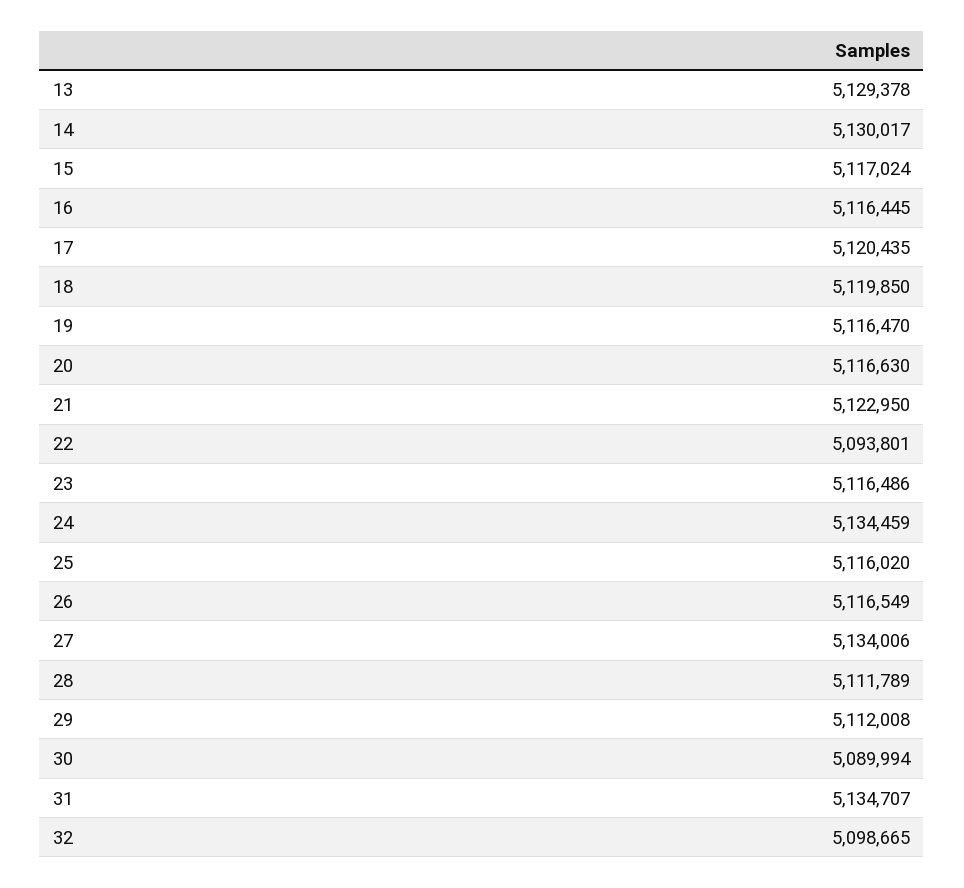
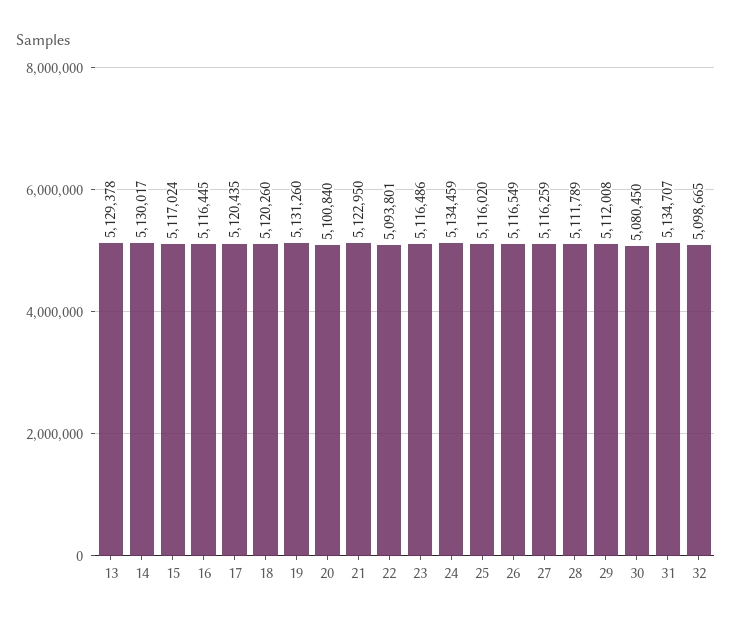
18: 5119850 -> 5120260
19: 5116470 -> 5131260
20: 5116630 -> 5100840
27: 5134006 -> 5116259
30: 5089994 -> 5080450

